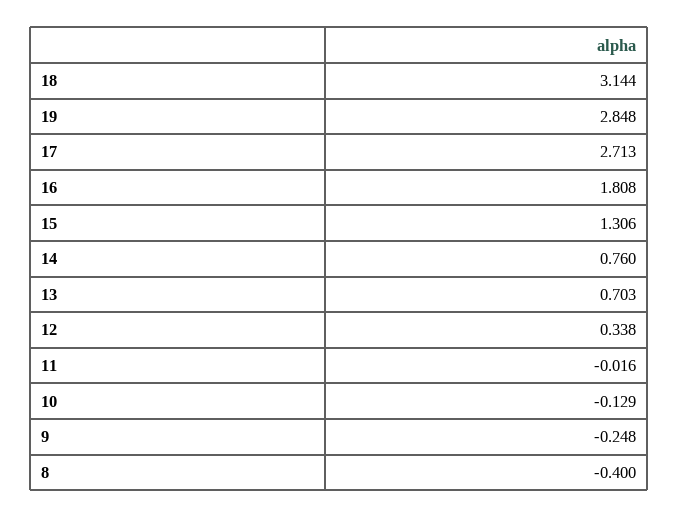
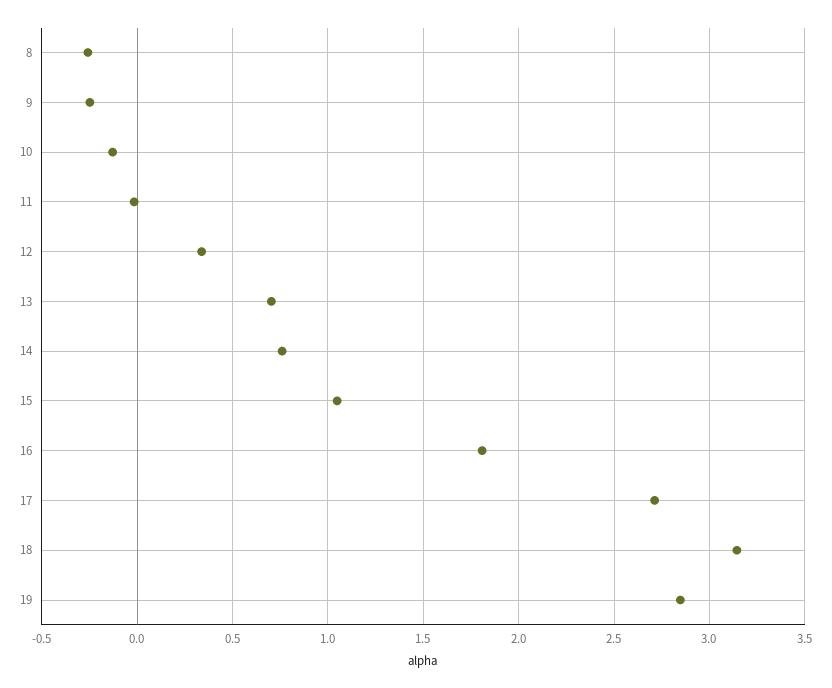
15: 1.306 -> 1.05
8: -0.4 -> -0.25

